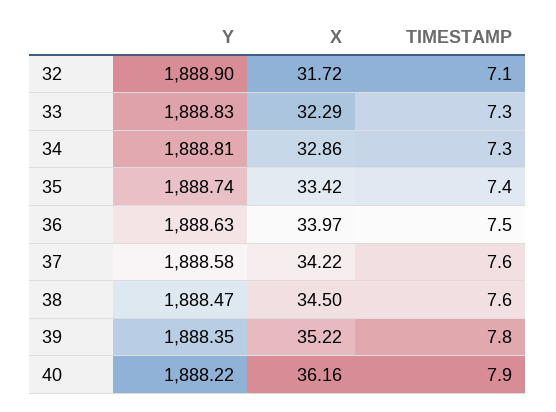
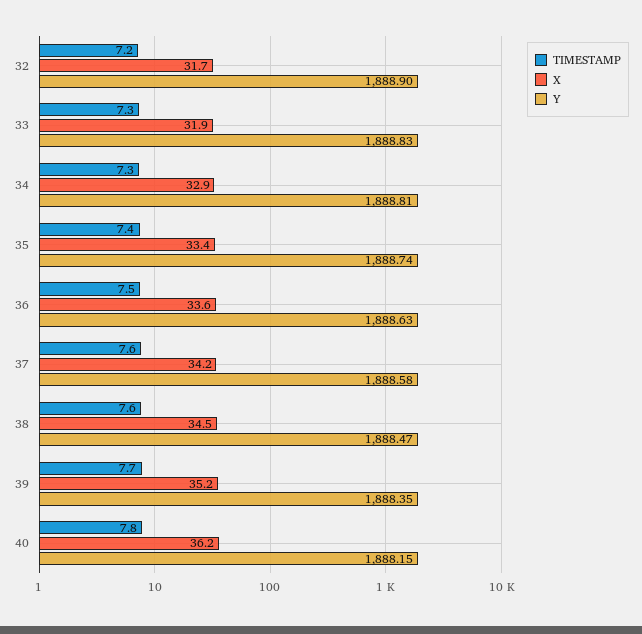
TIMESTAMP, 32: 7.1 -> 7.2
X, 33: 32.29 -> 31.9
X, 36: 33.97 -> 33.6
TIMESTAMP, 39: 7.8 -> 7.7
Y, 40: 1888.22 -> 1888.15
TIMESTAMP, 40: 7.9 -> 7.8

